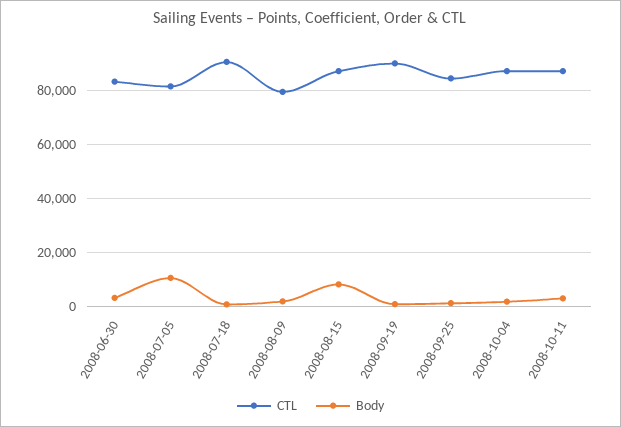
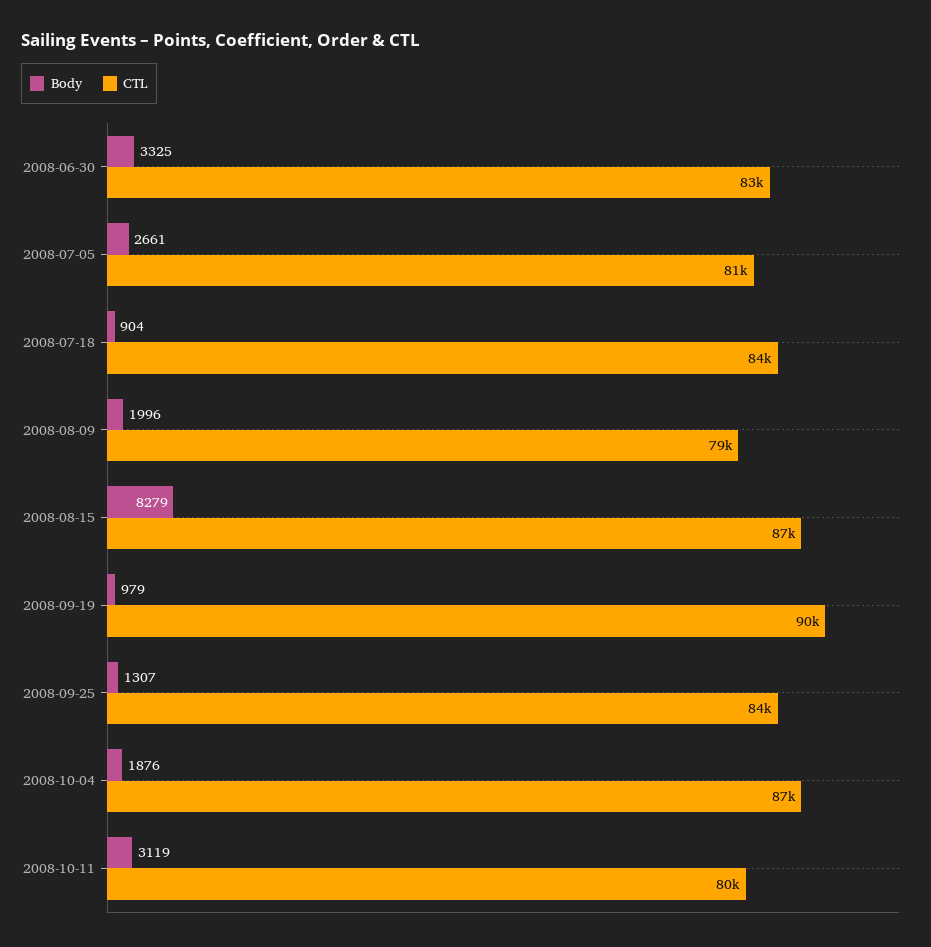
Body, 2008-07-05: 10000 -> 2661
CTL, 2008-07-18: 90000 -> 84000
CTL, 2008-10-11: 87500 -> 80000

